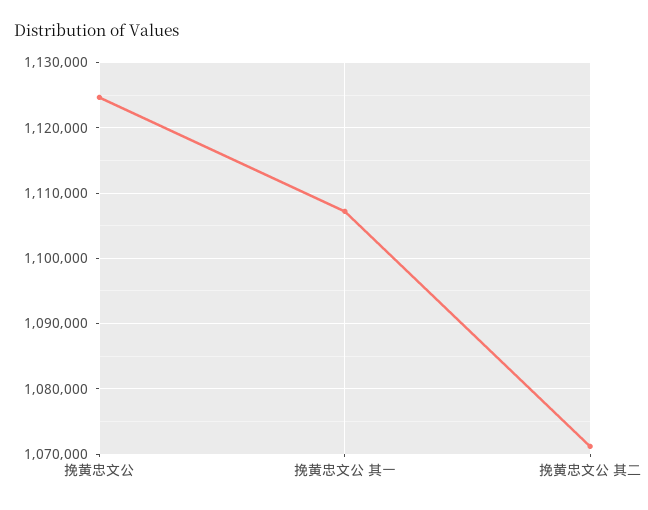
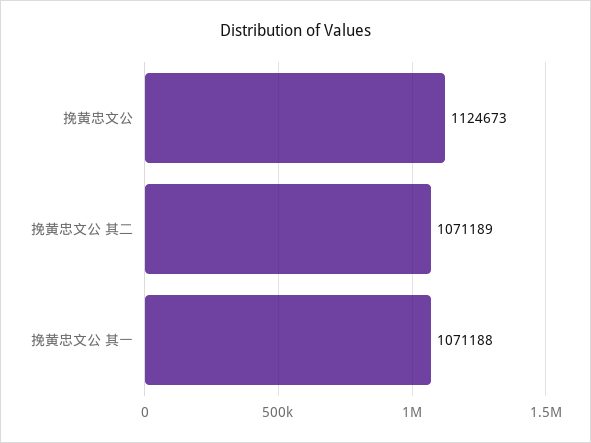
挽黄忠文公 其一: 1107000 -> 1071188

